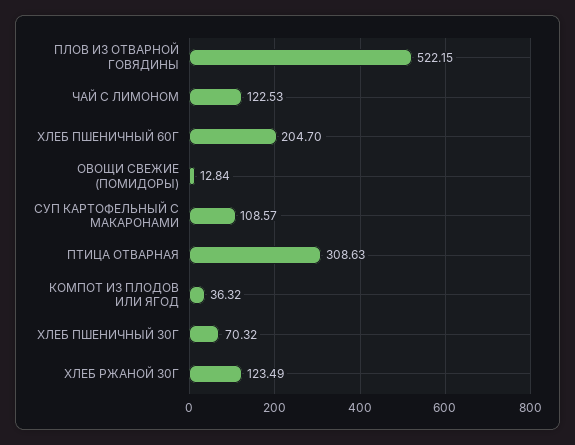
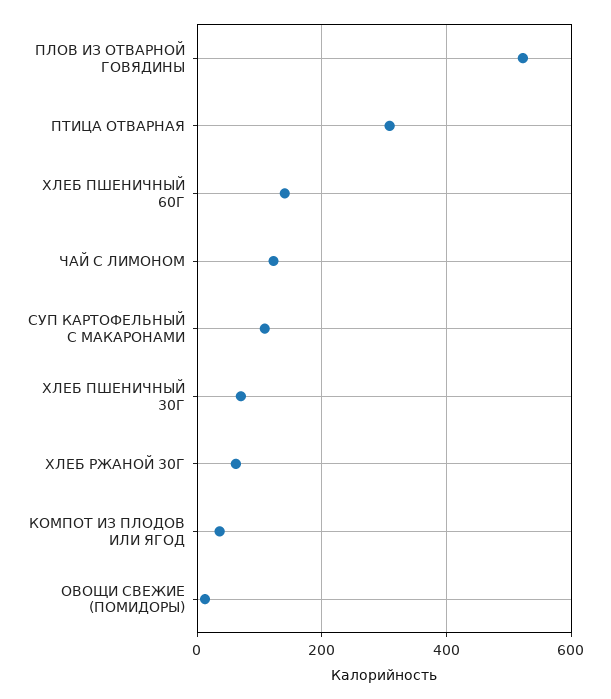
ХЛЕБ ПШЕНИЧНЫЙ 60Г: 204.7 -> 140
ХЛЕБ РЖАНОЙ 30Г: 123.49 -> 60

